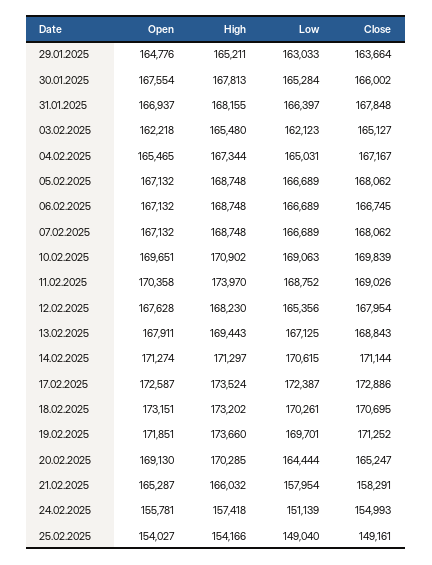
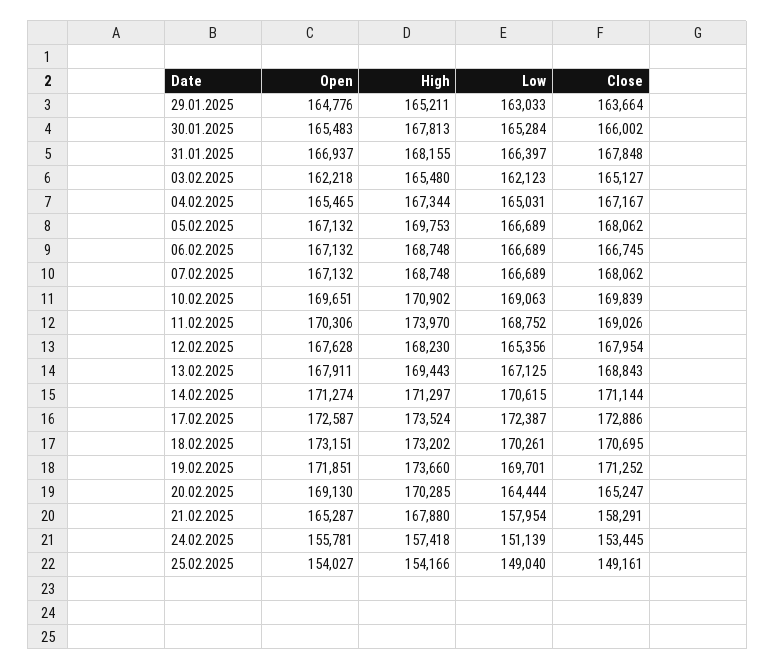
Open, 30.01.2025: 167554 -> 165483
High, 05.02.2025: 168748 -> 169753
Open, 11.02.2025: 170358 -> 170306
High, 21.02.2025: 166032 -> 167880
Close, 24.02.2025: 154993 -> 153445

